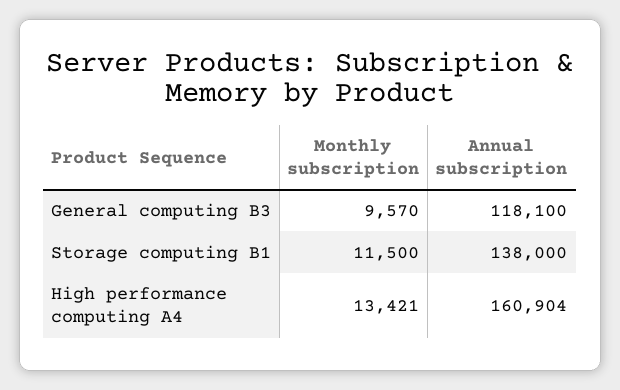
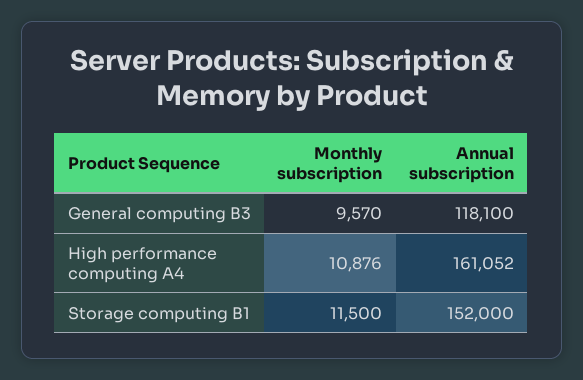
Annual subscription, Storage computing B1: 138000 -> 152000
Monthly subscription, High performance computing A4: 13421 -> 10876
Annual subscription, High performance computing A4: 160904 -> 161052

